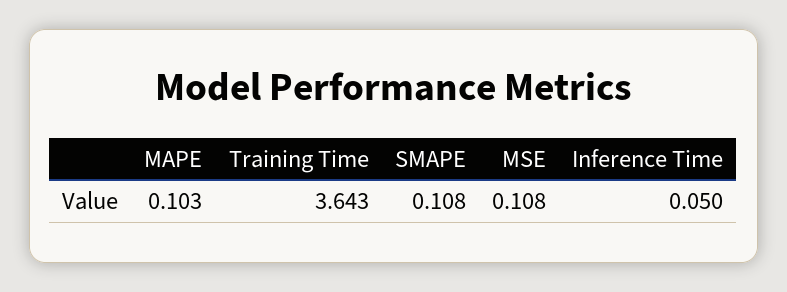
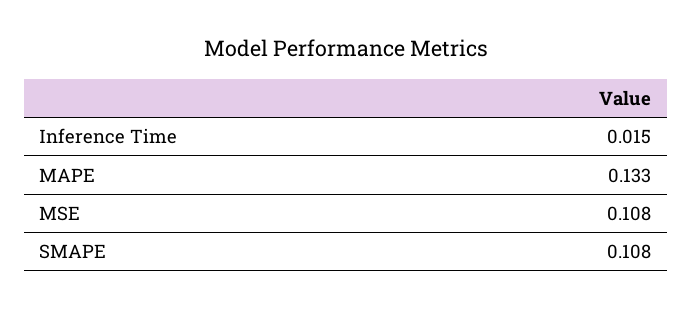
MAPE: 0.103 -> 0.133
Training Time: 3.643 -> none
Inference Time: 0.05 -> 0.015

